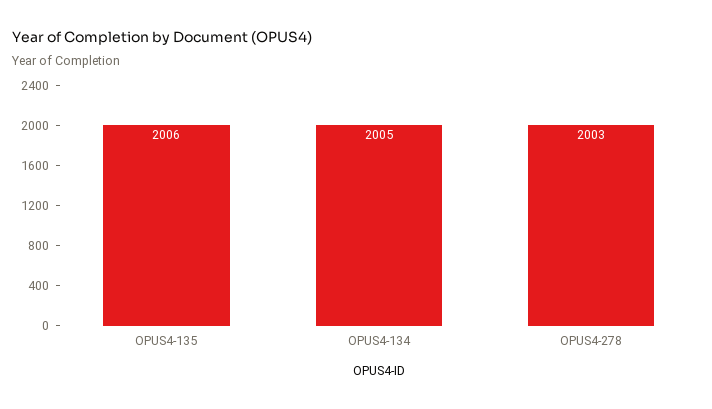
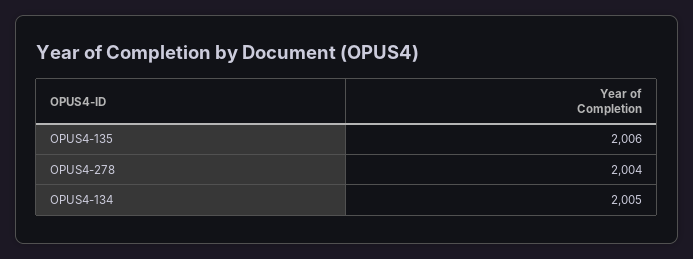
OPUS4-278: 2003 -> 2004

